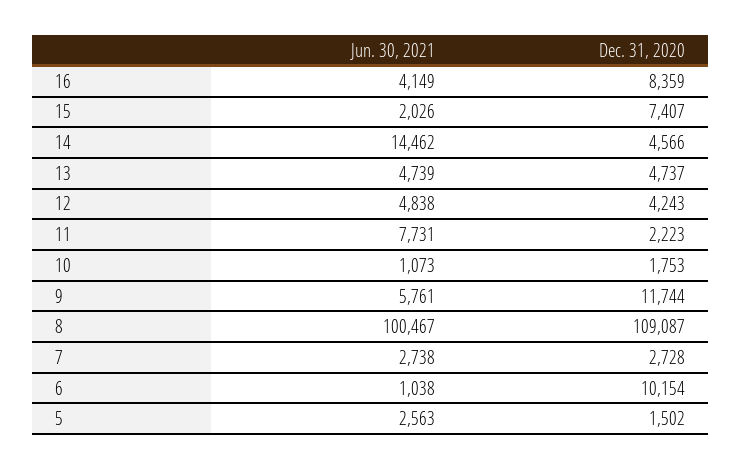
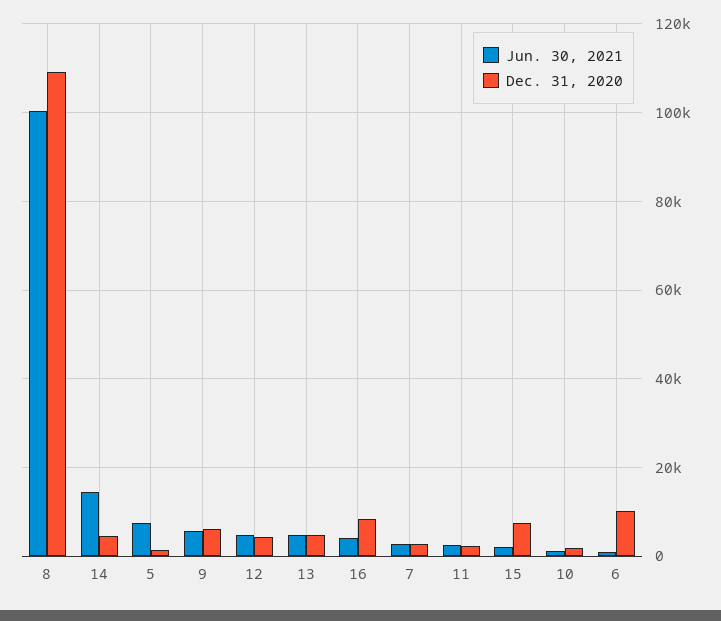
Jun. 30, 2021, 11: 7731 -> 2000
Dec. 31, 2020, 9: 11744 -> 6000
Jun. 30, 2021, 5: 2563 -> 8000

